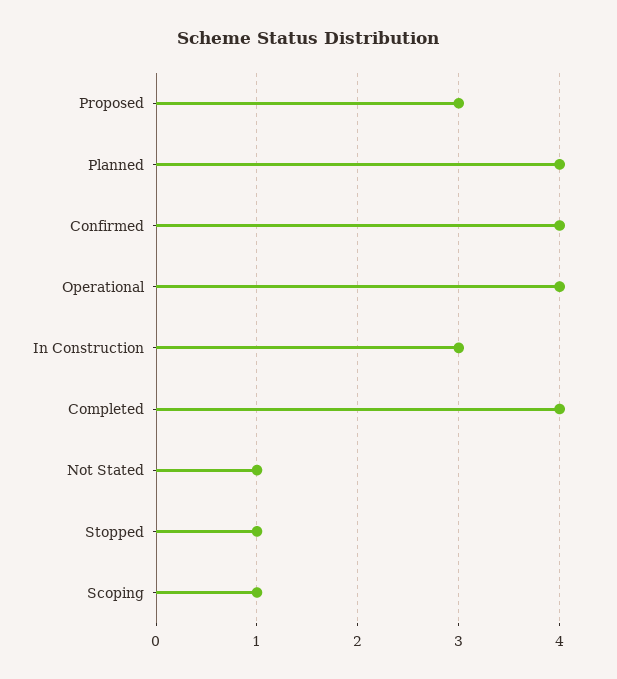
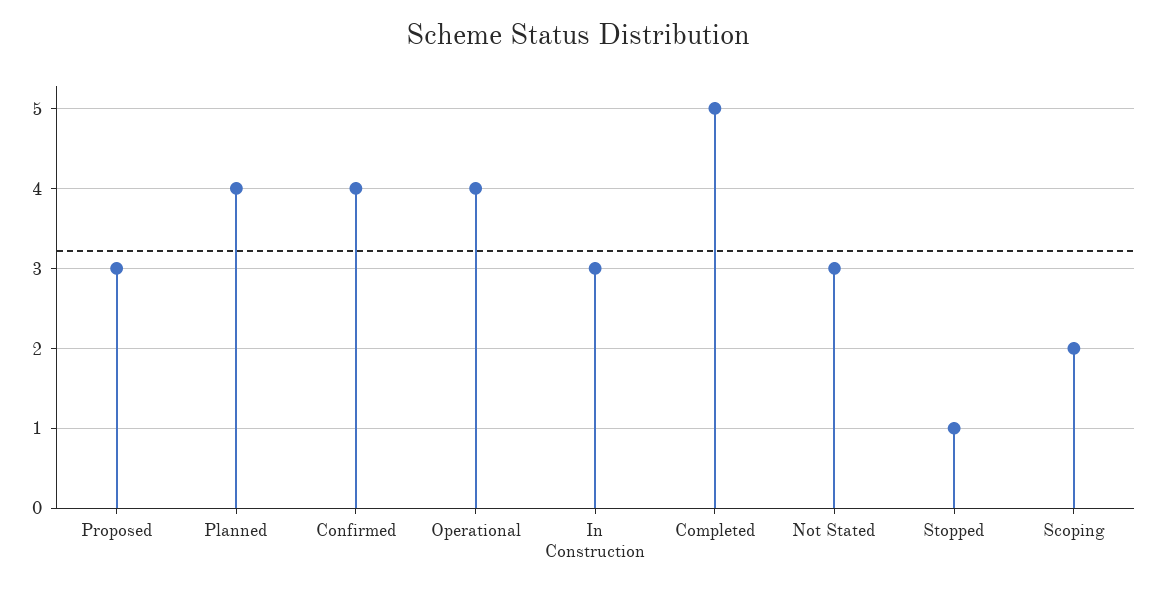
Completed: 4 -> 5
Not Stated: 1 -> 3
Scoping: 1 -> 2

